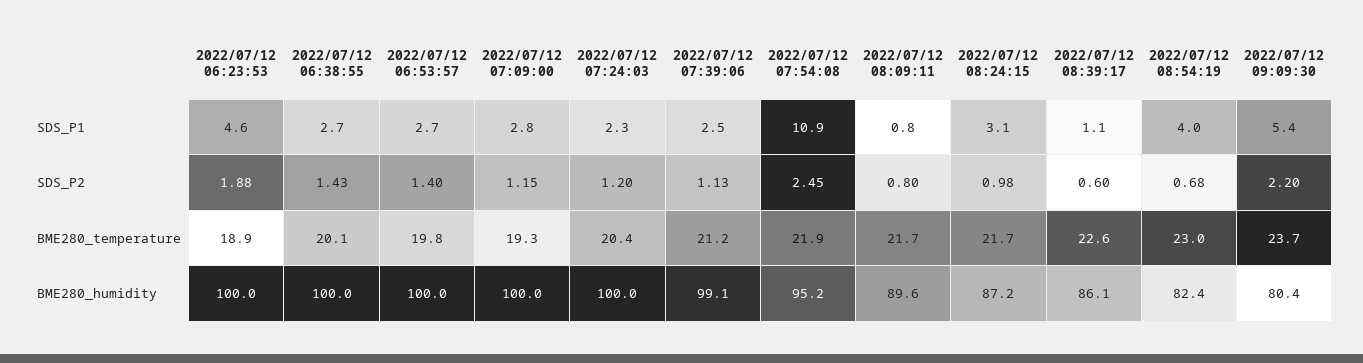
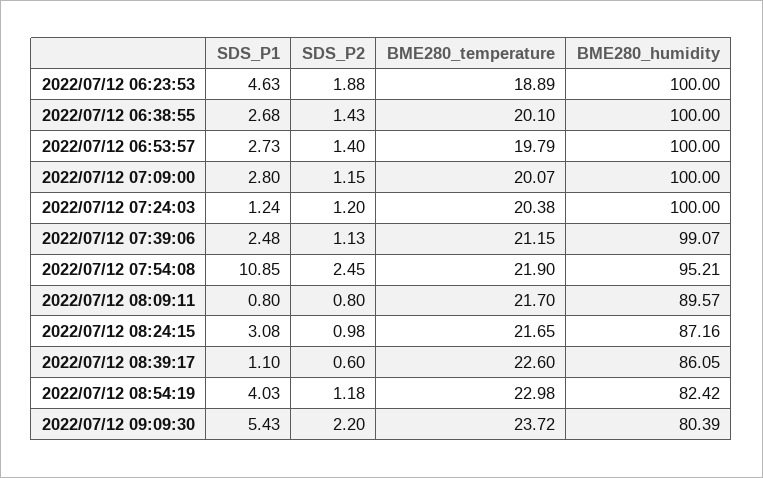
2022/07/12 07:24:03, SDS_P1: 2.3 -> 1.24
2022/07/12 08:54:19, SDS_P2: 0.68 -> 1.18
2022/07/12 07:09:00, BME280_temperature: 19.3 -> 20.07

